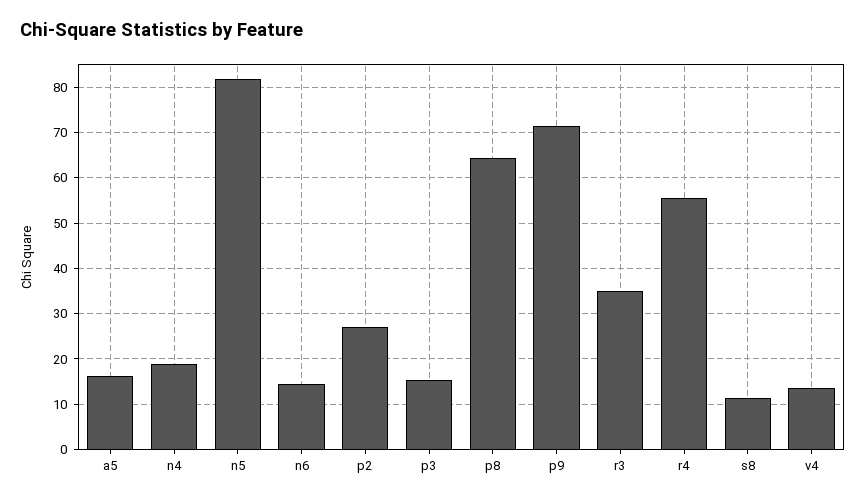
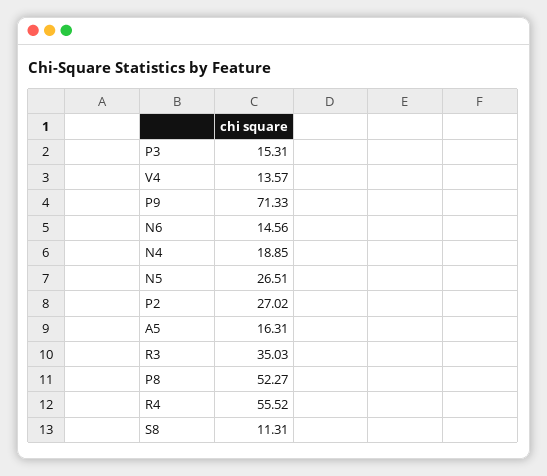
n5: 82 -> 26.51
p8: 64 -> 52.27

